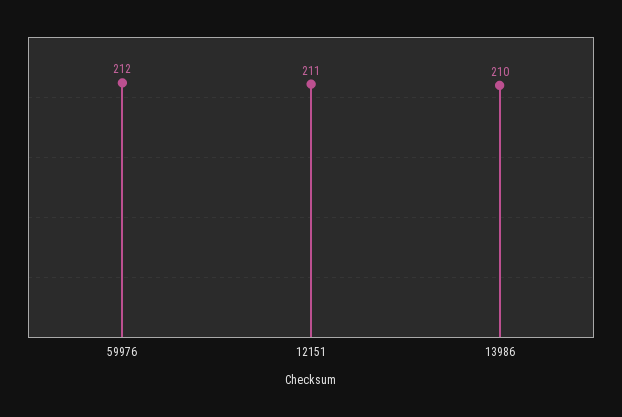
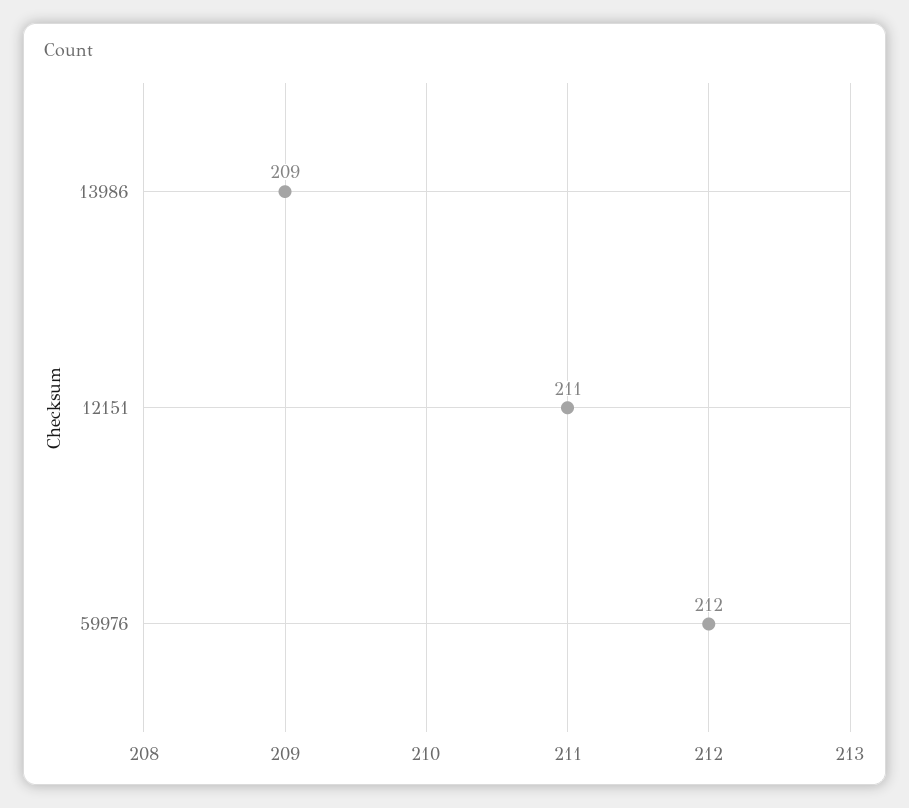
13986: 210 -> 209

